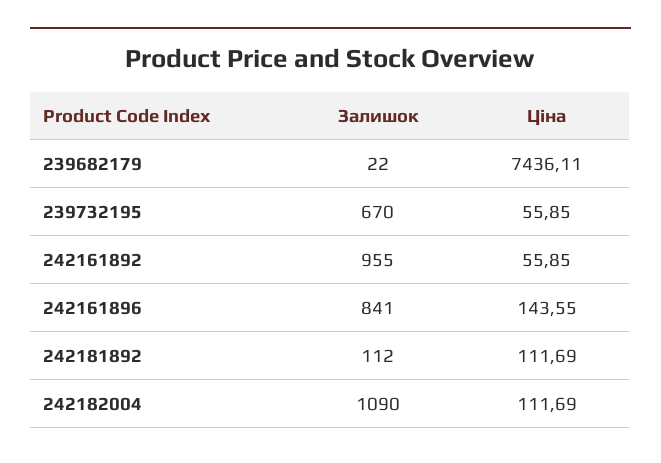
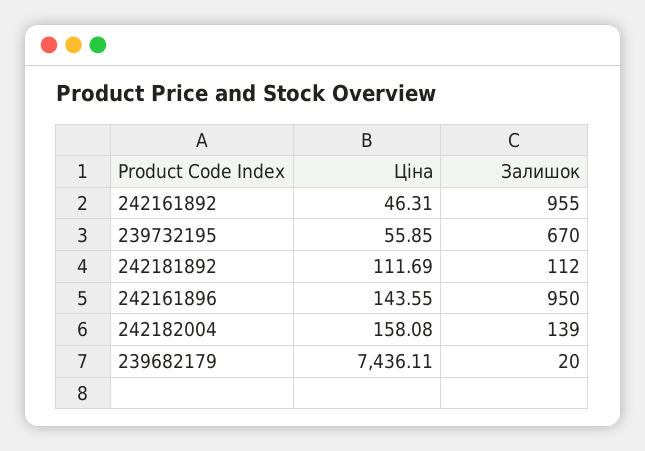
Залишок, 239682179: 22 -> 20
Ціна, 242161892: 55.85 -> 46.31
Залишок, 242161896: 841 -> 950
Залишок, 242182004: 1090 -> 139
Ціна, 242182004: 111.69 -> 158.08

